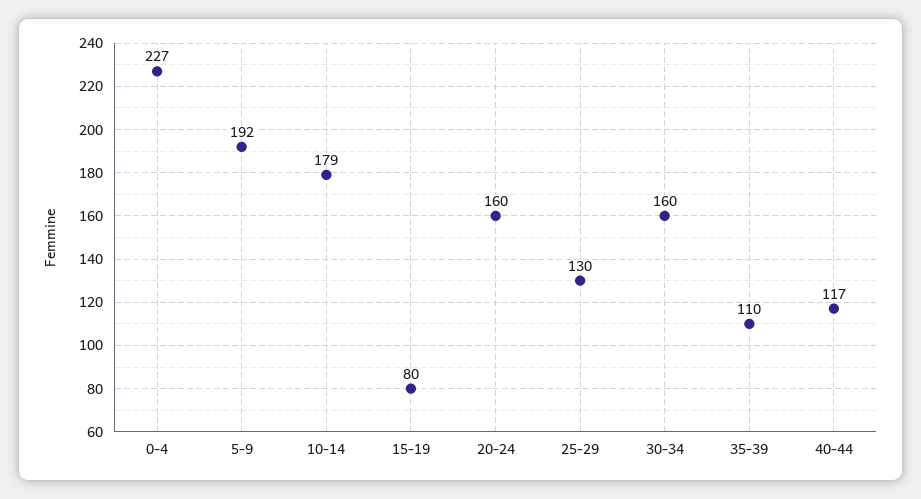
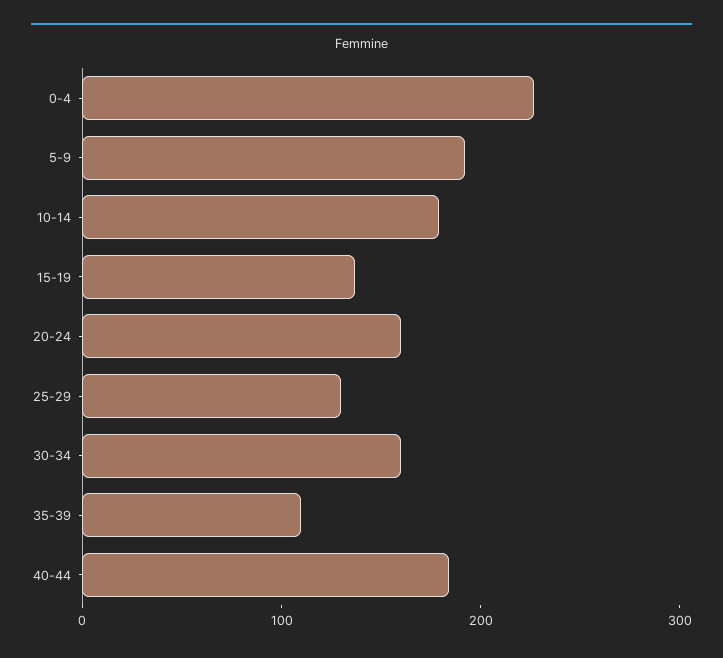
15-19: 80 -> 140
40-44: 117 -> 180

